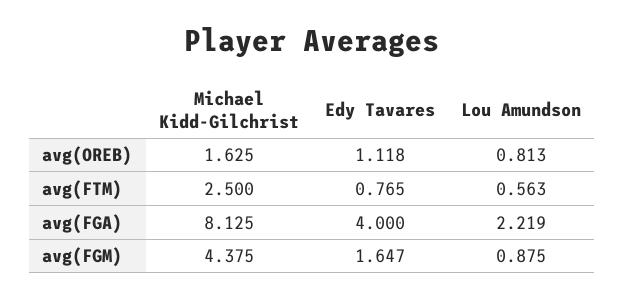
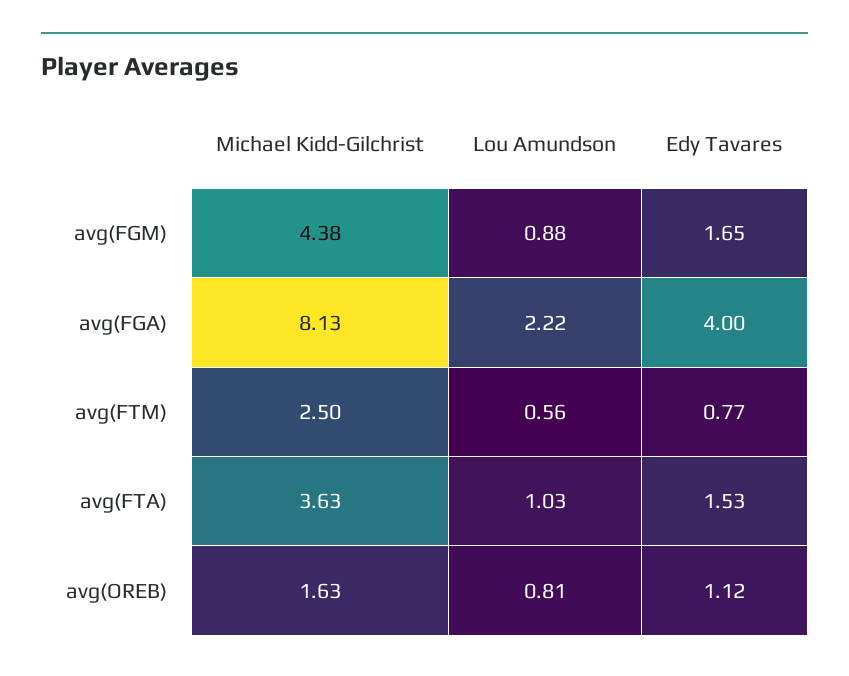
Michael Kidd-Gilchrist, avg(FTA): none -> 3.63
Lou Amundson, avg(FTA): none -> 1.03
Edy Tavares, avg(FTA): none -> 1.53

